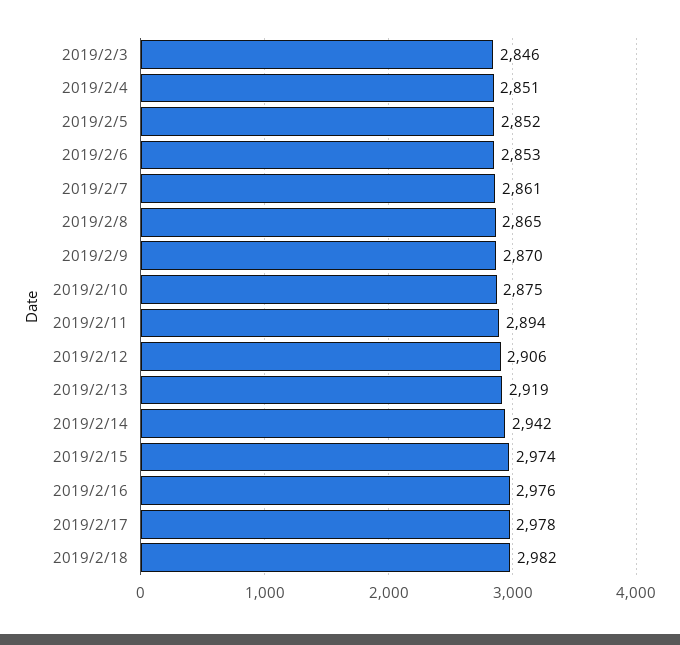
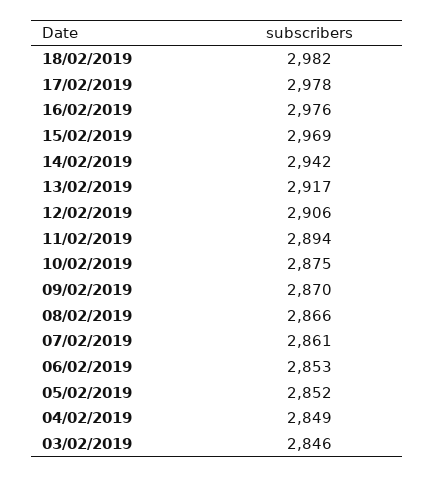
2019/2/4: 2851 -> 2849
2019/2/8: 2865 -> 2866
2019/2/13: 2919 -> 2917
2019/2/15: 2974 -> 2969

